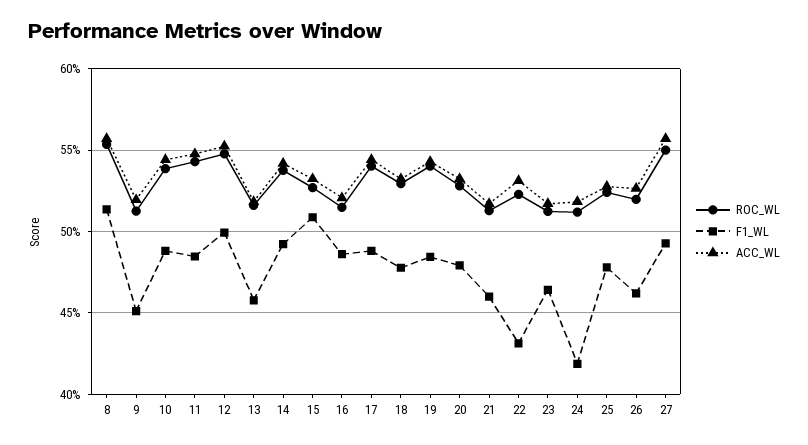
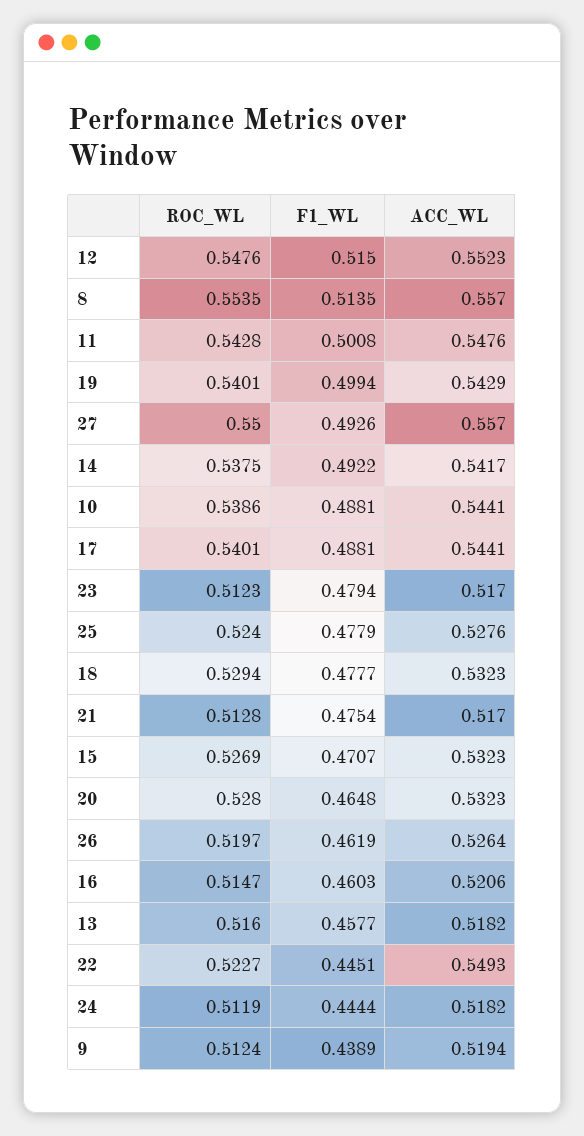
F1_WL, 9: 0.45 -> 0.4389
F1_WL, 11: 0.485 -> 0.5008
F1_WL, 12: 0.5 -> 0.515
F1_WL, 15: 0.51 -> 0.4707
F1_WL, 16: 0.485 -> 0.4603
F1_WL, 19: 0.485 -> 0.4994
F1_WL, 20: 0.48 -> 0.4648
F1_WL, 21: 0.46 -> 0.4754
F1_WL, 22: 0.43 -> 0.4451
ACC_WL, 22: 0.53 -> 0.5493
F1_WL, 23: 0.465 -> 0.4794
F1_WL, 24: 0.42 -> 0.4444

